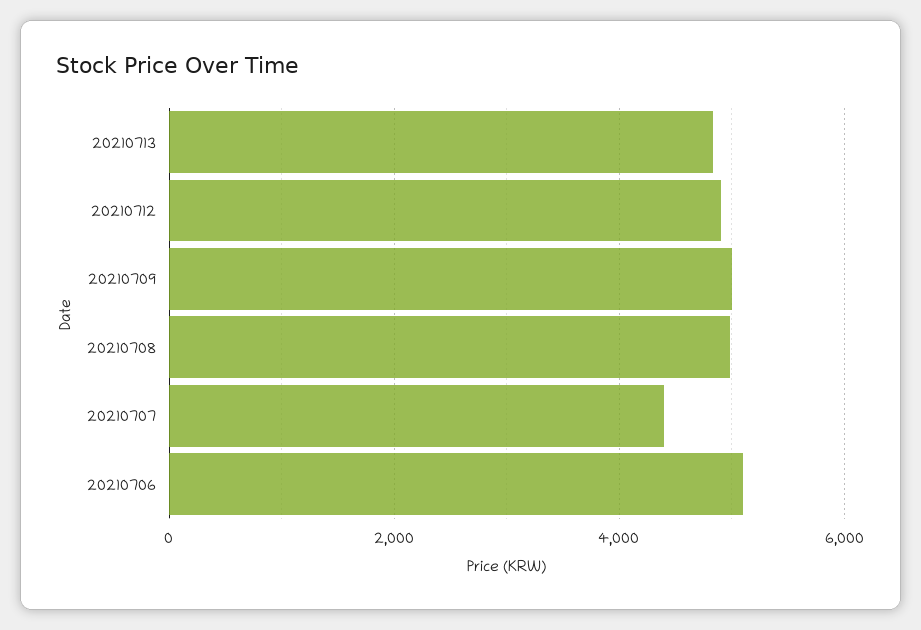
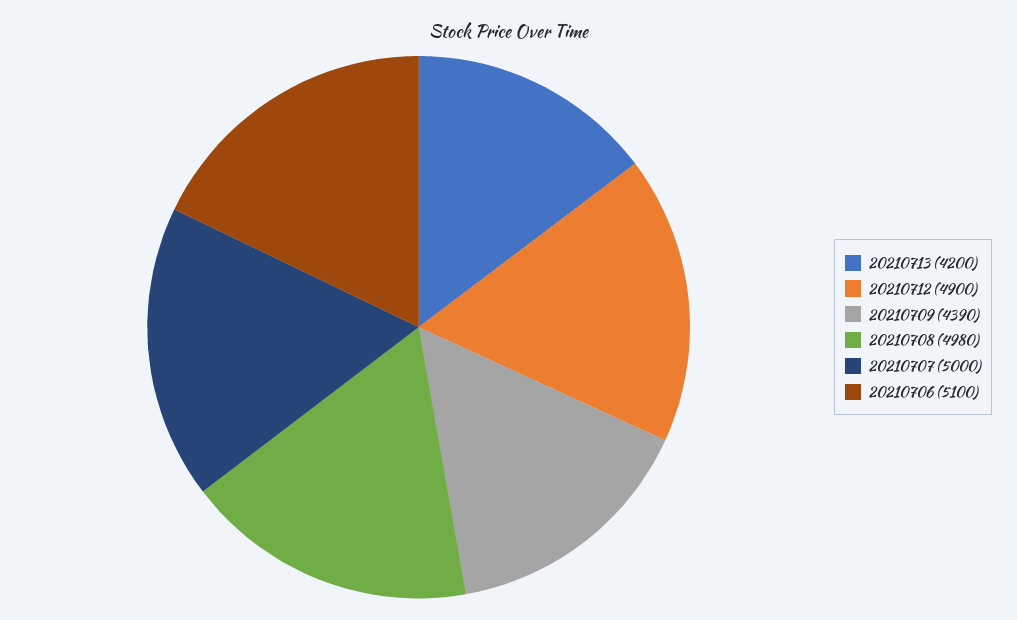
20210713: 4800 -> 4200
20210709: 5000 -> 4390
20210707: 4400 -> 5000

